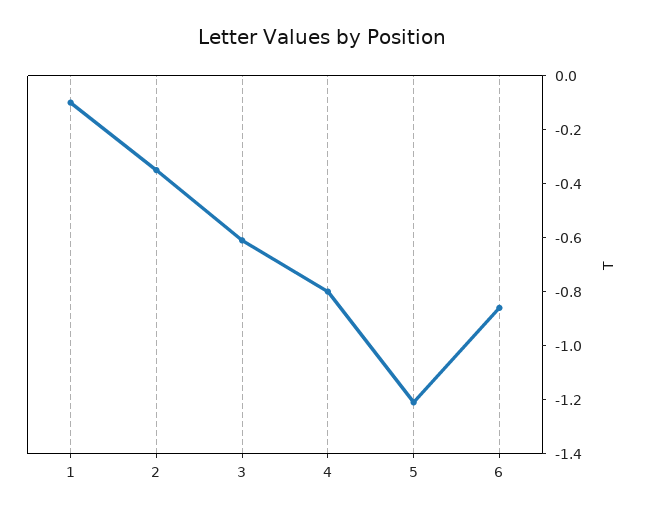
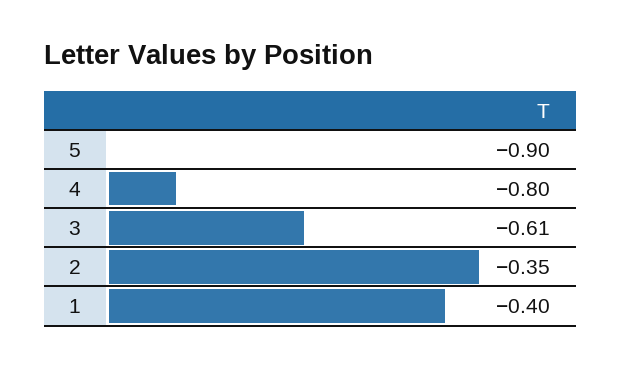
1: -0.1 -> -0.4
5: -1.2 -> -0.9
6: -0.85 -> none

